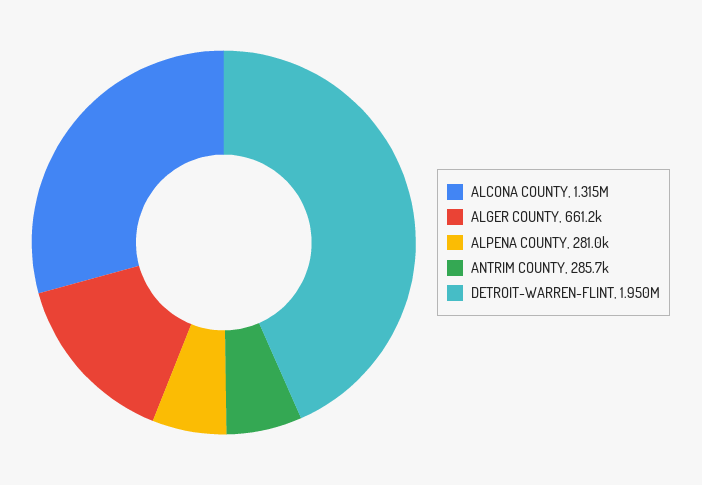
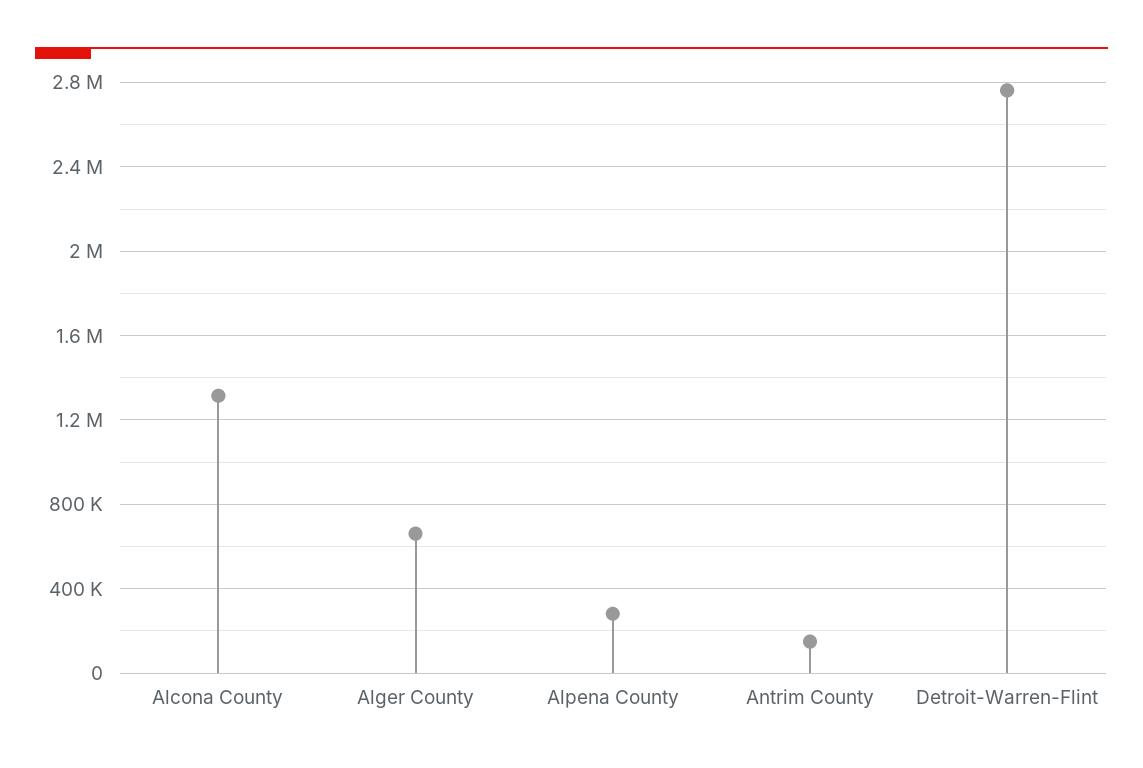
ANTRIM COUNTY: 285700 -> 150000
DETROIT-WARREN-FLINT: 1950000 -> 2750000

